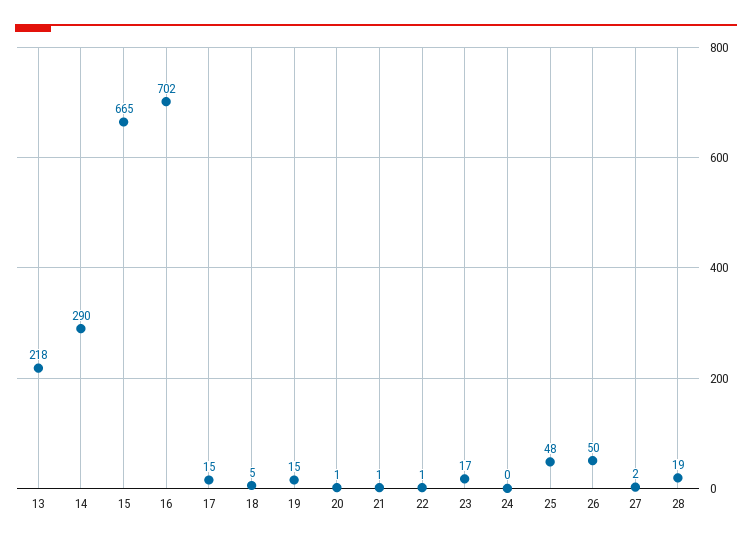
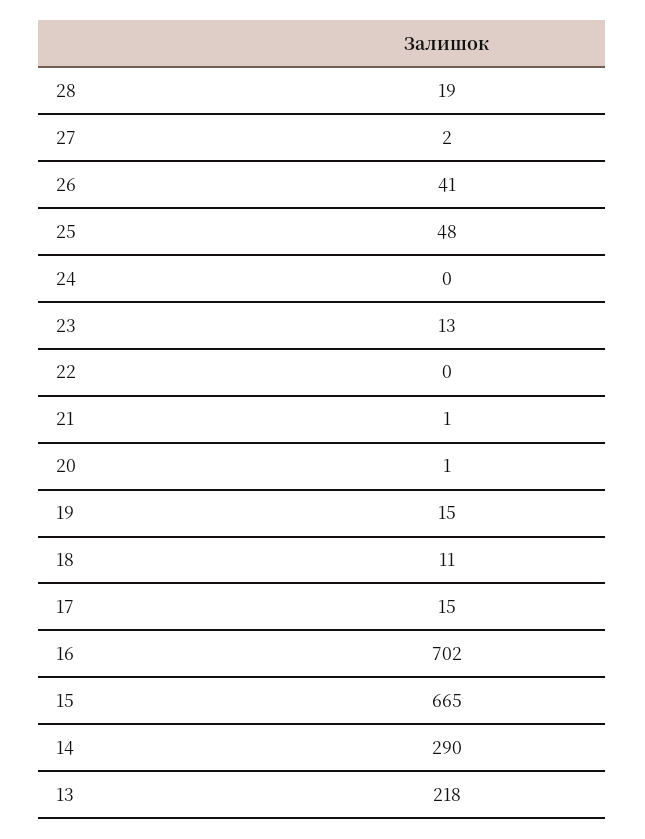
18: 5 -> 11
22: 1 -> 0
23: 17 -> 13
26: 50 -> 41

